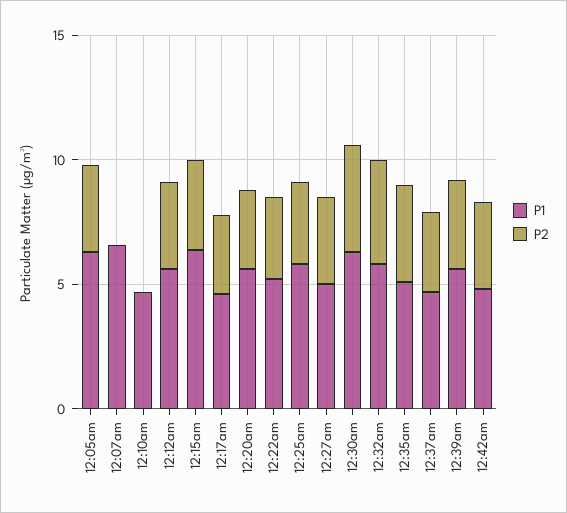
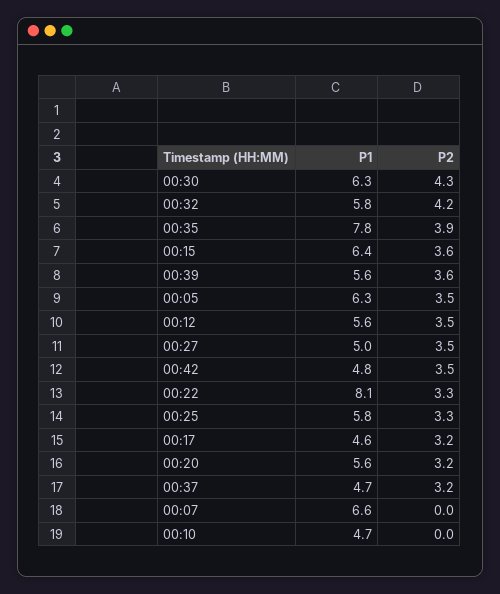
P1, 12:22am: 5 -> 8.1
P1, 12:35am: 5 -> 7.8

